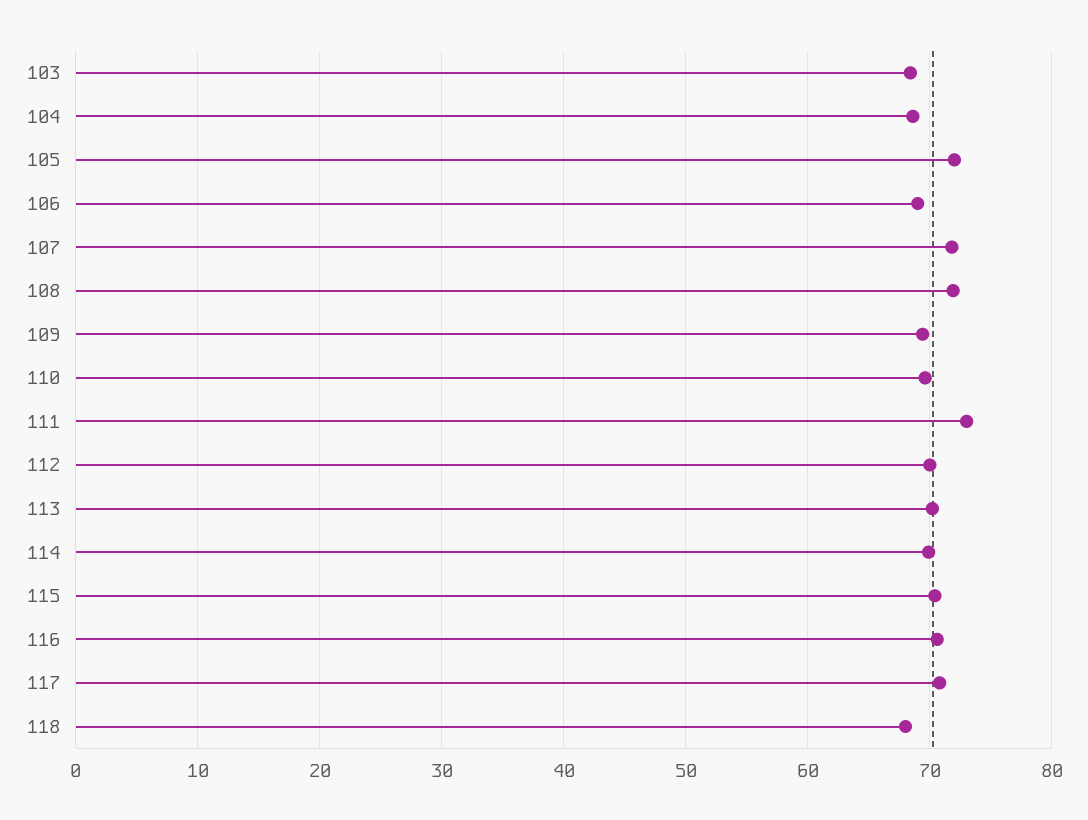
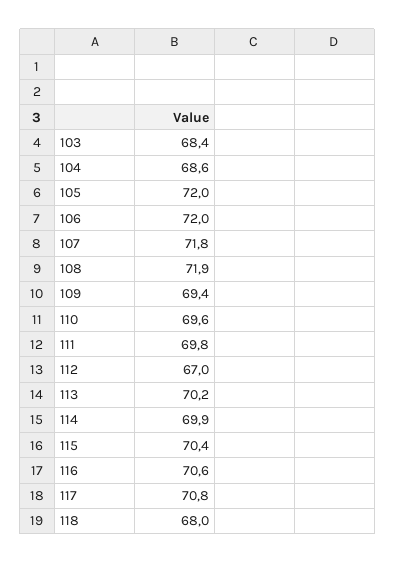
106: 69 -> 72
111: 73 -> 69.8
112: 70 -> 67

